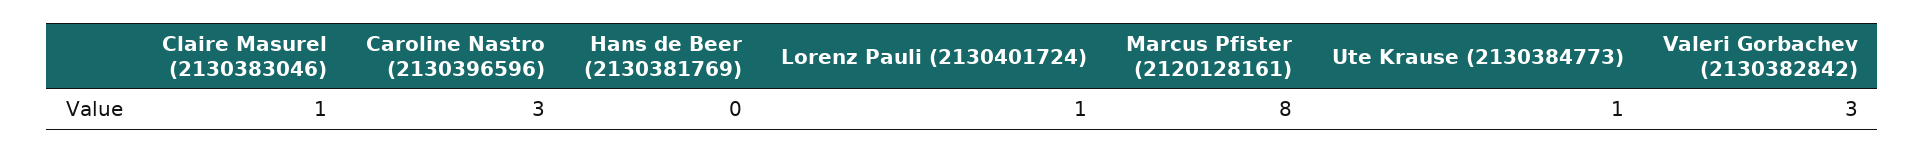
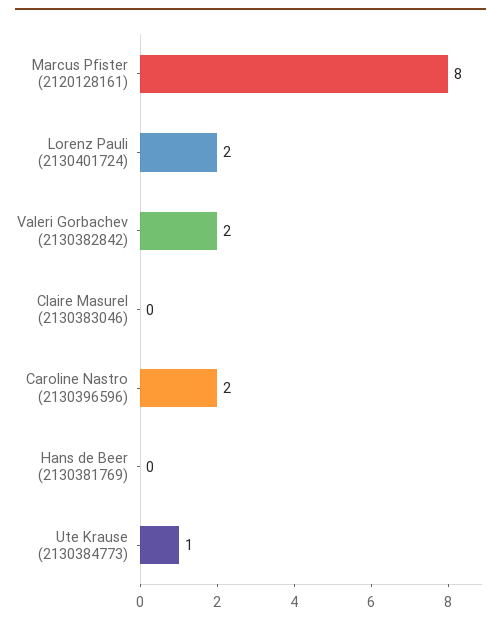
Claire Masurel (2130383046): 1 -> 0
Caroline Nastro (2130396596): 3 -> 2
Lorenz Pauli (2130401724): 1 -> 2
Valeri Gorbachev (2130382842): 3 -> 2

